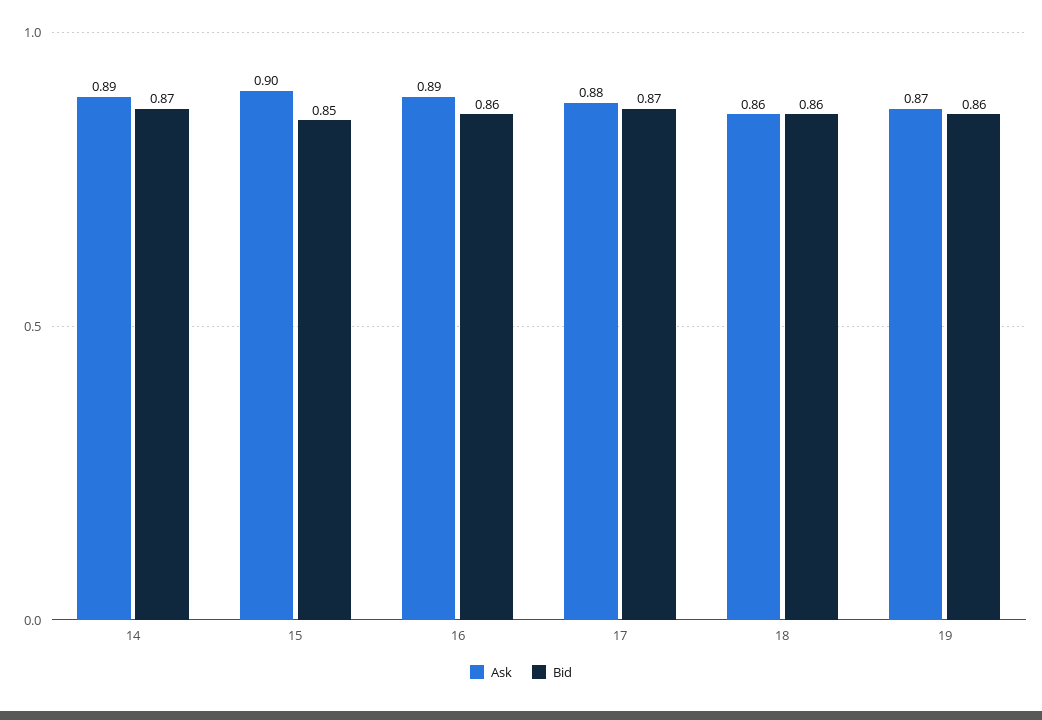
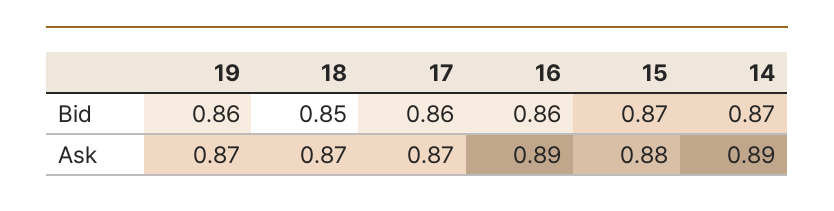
Ask, 15: 0.9 -> 0.88
Bid, 15: 0.85 -> 0.87
Ask, 17: 0.88 -> 0.87
Bid, 17: 0.87 -> 0.86
Ask, 18: 0.86 -> 0.87
Bid, 18: 0.86 -> 0.85

